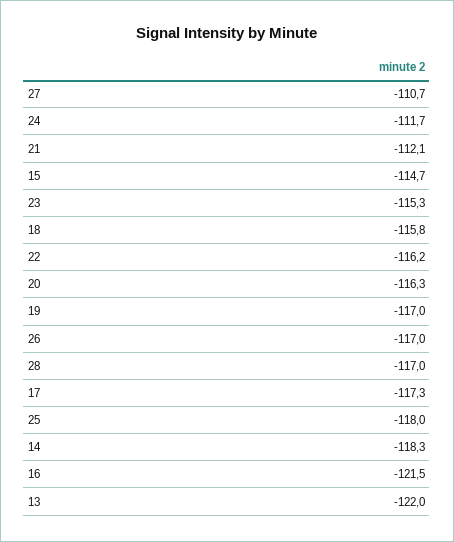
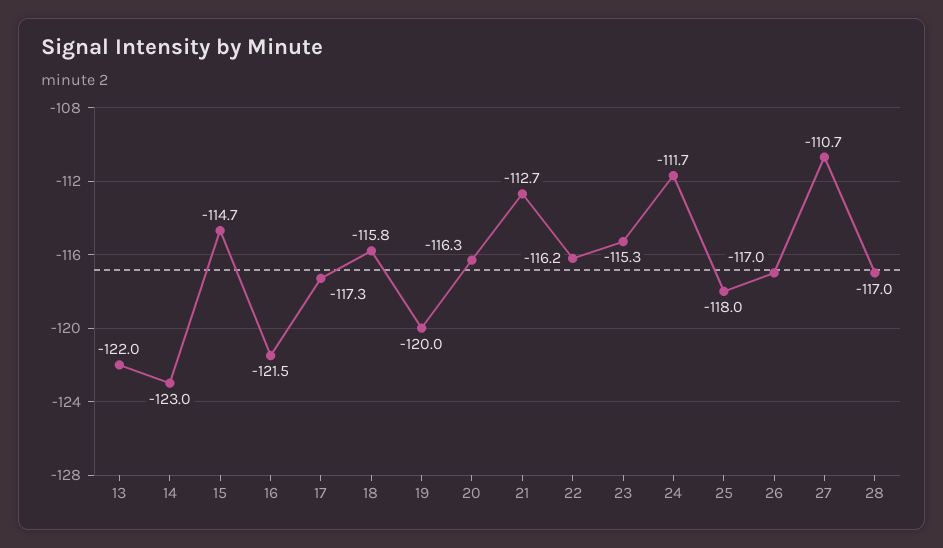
21: -112.1 -> -112.7
19: -117 -> -120
14: -118.3 -> -123

